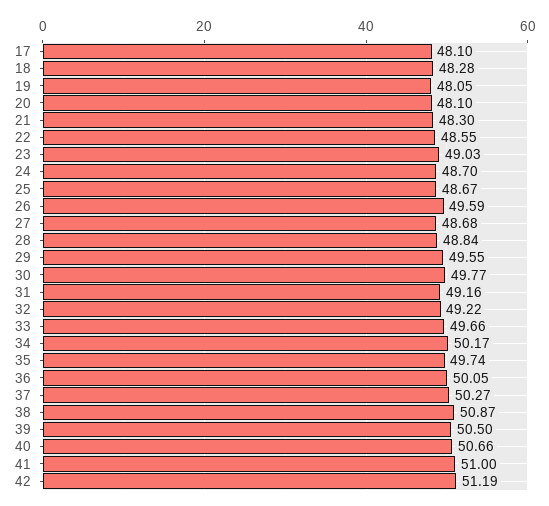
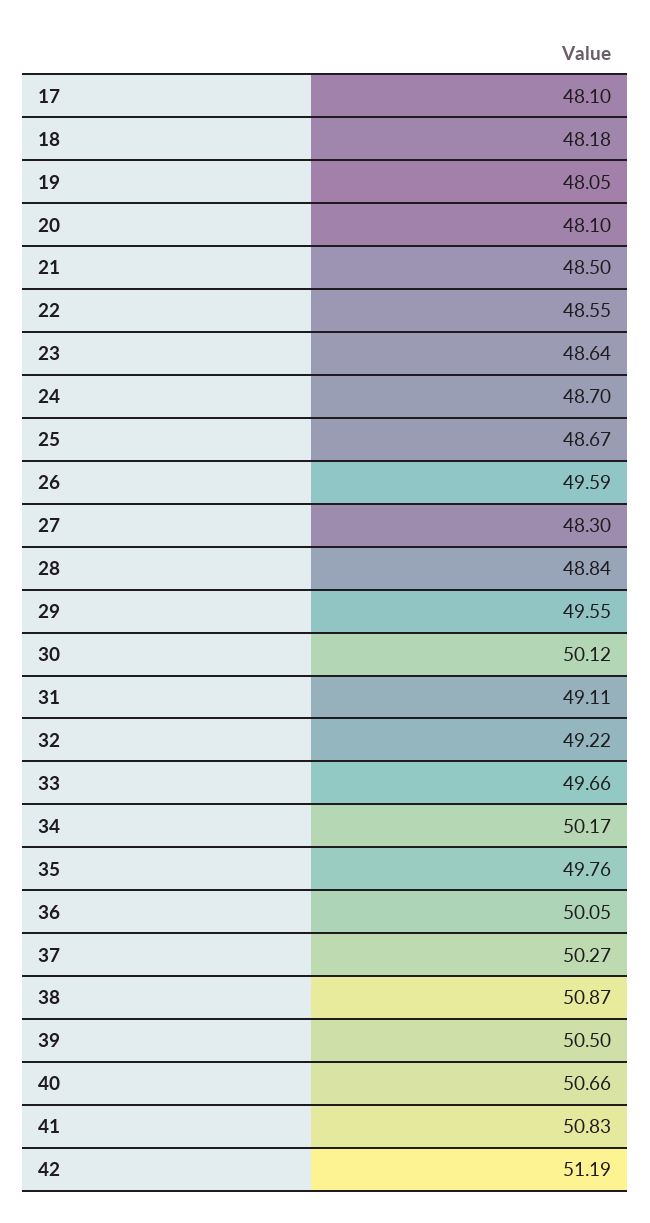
18: 48.28 -> 48.18
21: 48.3 -> 48.5
23: 49.03 -> 48.64
27: 48.68 -> 48.3
30: 49.77 -> 50.12
31: 49.16 -> 49.11
35: 49.74 -> 49.76
41: 51 -> 50.83

